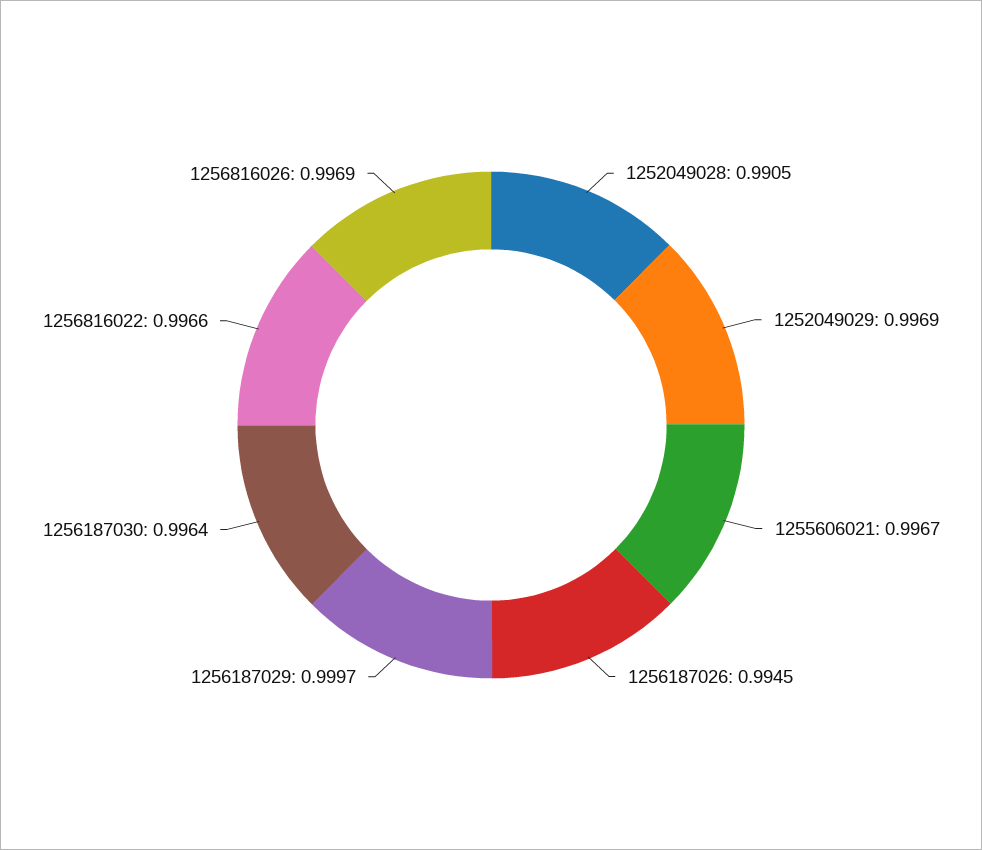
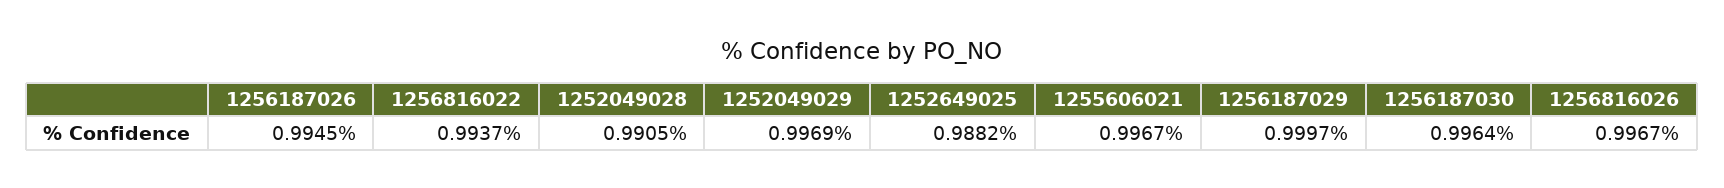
1256816022: 0.9966 -> 0.9937
1256816026: 0.9969 -> 0.9967
1252649025: none -> 0.9882

